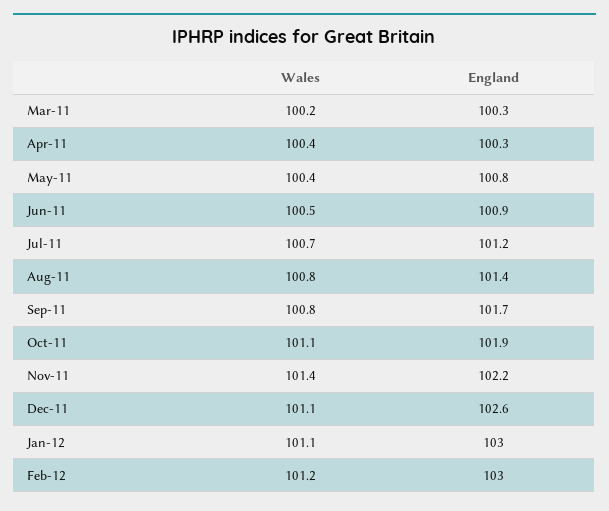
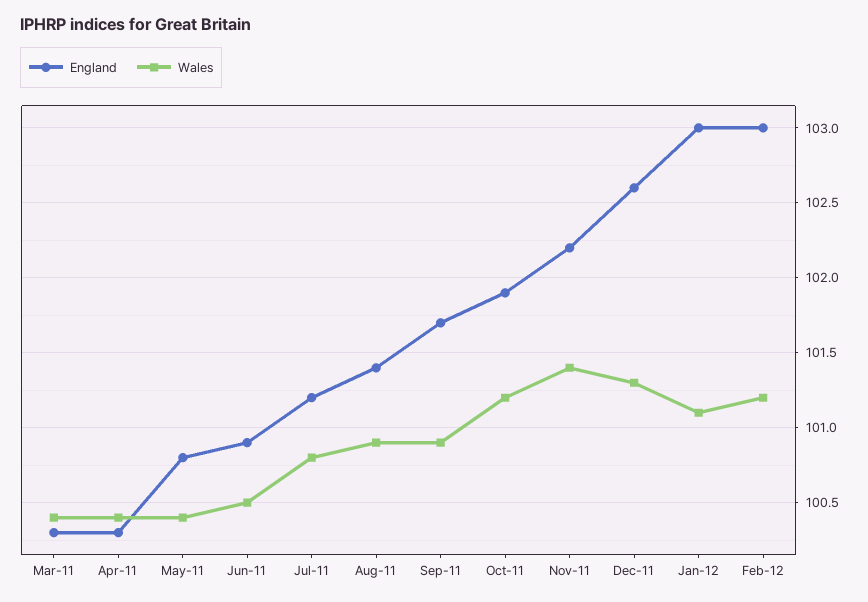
Wales, Mar-11: 100.2 -> 100.4
Wales, Jul-11: 100.7 -> 100.8
Wales, Aug-11: 100.8 -> 100.9
Wales, Sep-11: 100.8 -> 100.9
Wales, Oct-11: 101.1 -> 101.2
Wales, Dec-11: 101.1 -> 101.3

